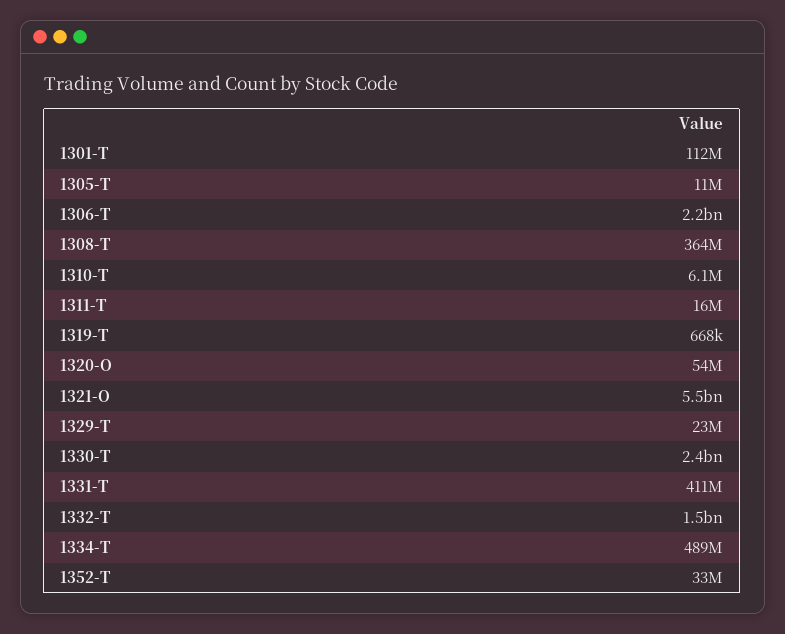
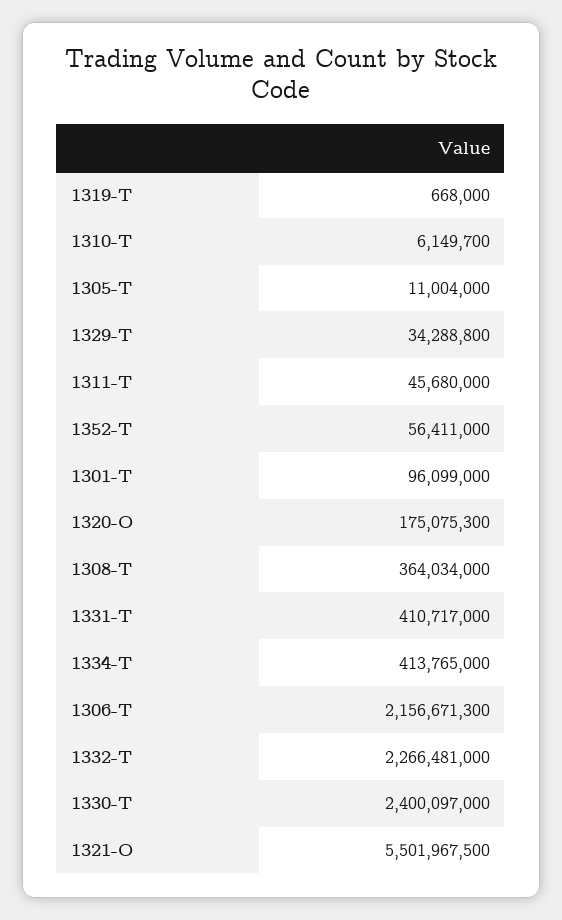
1301-T: 112000000 -> 96099000
1311-T: 16000000 -> 45680000
1320-O: 54000000 -> 175075300
1329-T: 23000000 -> 34288800
1332-T: 1500000000 -> 2266481000
1334-T: 489000000 -> 413765000
1352-T: 33000000 -> 56411000

